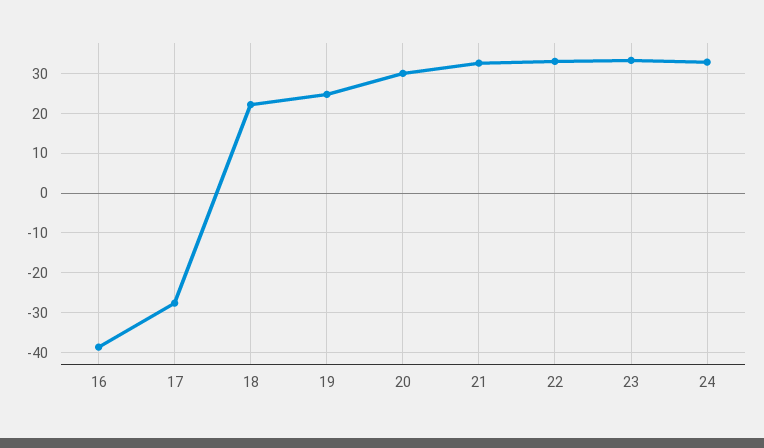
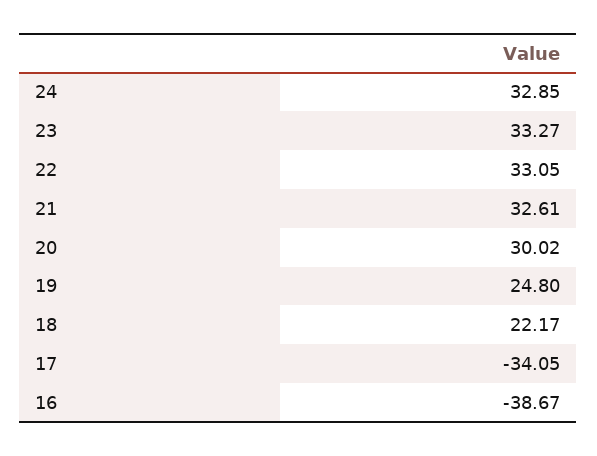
17: -28 -> -34.05

